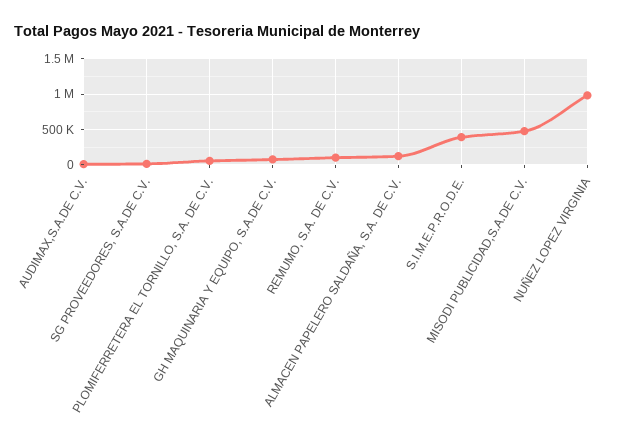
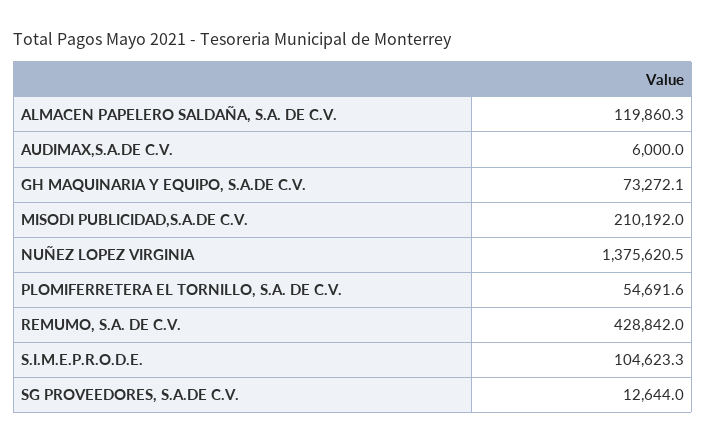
REMUMO, S.A. DE C.V.: 100000 -> 428842
S.I.M.E.P.R.O.D.E.: 400000 -> 104623.3
MISODI PUBLICIDAD,S.A.DE C.V.: 500000 -> 210192
NUÑEZ LOPEZ VIRGINIA: 1000000 -> 1375620.5

